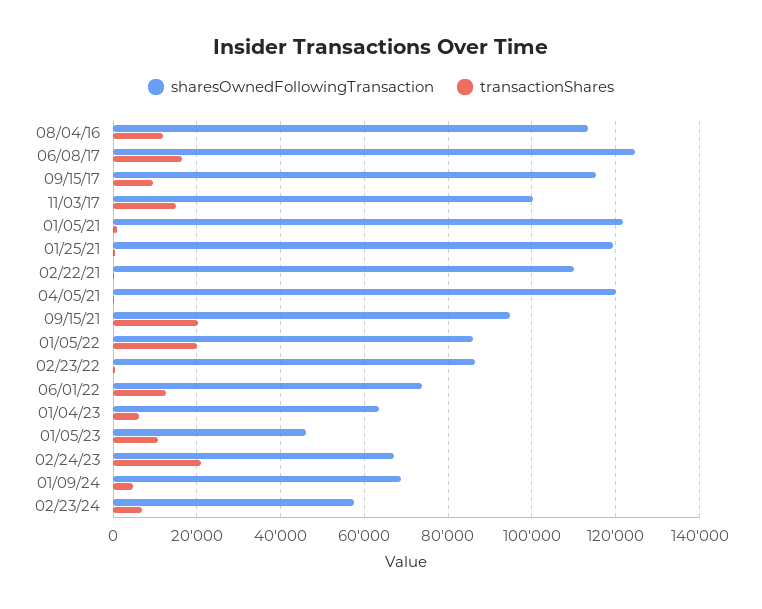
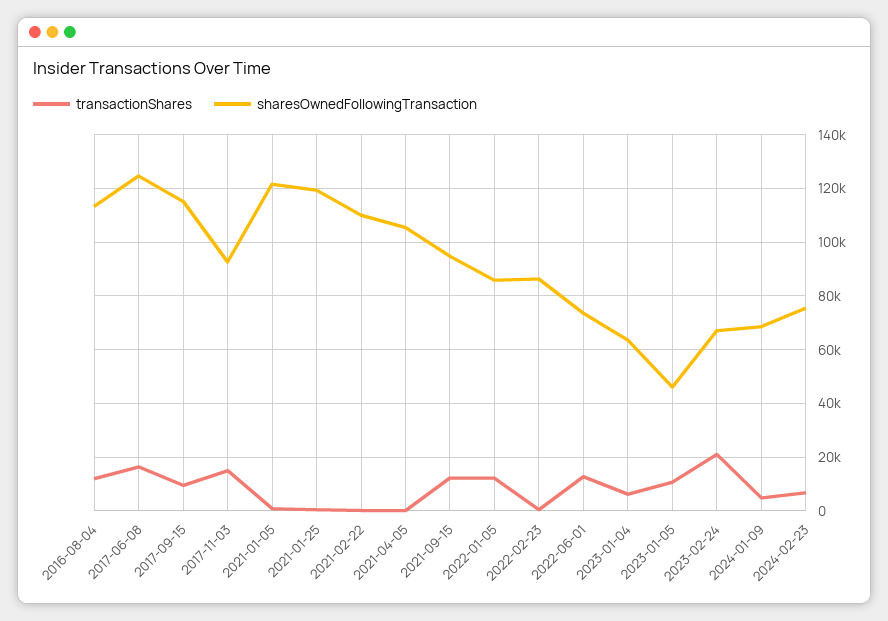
sharesOwnedFollowingTransaction, 11/03/17: 100000 -> 92500
sharesOwnedFollowingTransaction, 04/05/21: 120000 -> 105000
transactionShares, 09/15/21: 20000 -> 12500
transactionShares, 01/05/22: 20000 -> 12500
sharesOwnedFollowingTransaction, 02/23/24: 58000 -> 75000

